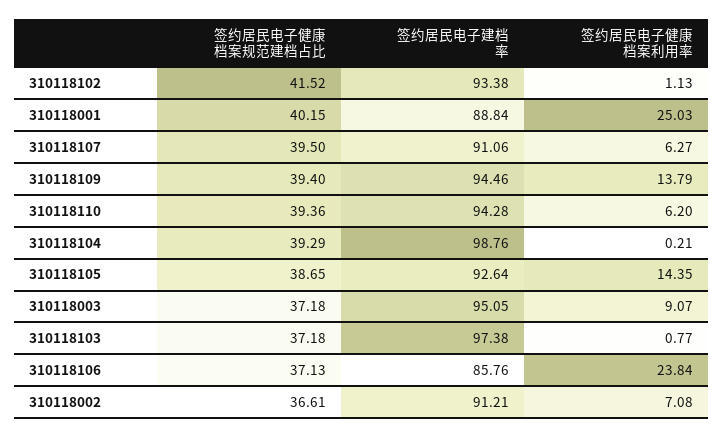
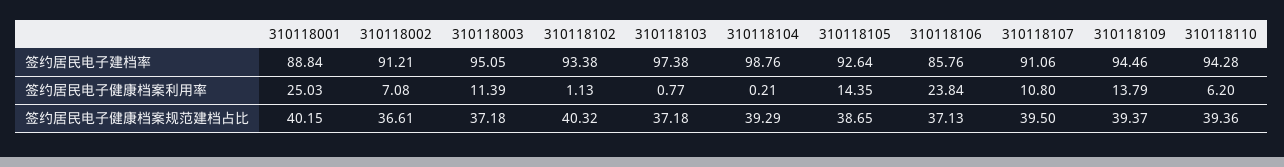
签约居民电子健康档案规范建档占比, 310118102: 41.52 -> 40.32
签约居民电子健康档案利用率, 310118107: 6.27 -> 10.8
签约居民电子健康档案规范建档占比, 310118109: 39.4 -> 39.37
签约居民电子健康档案利用率, 310118003: 9.07 -> 11.39

